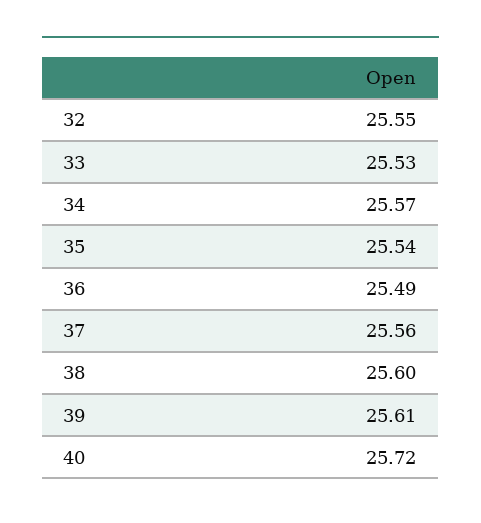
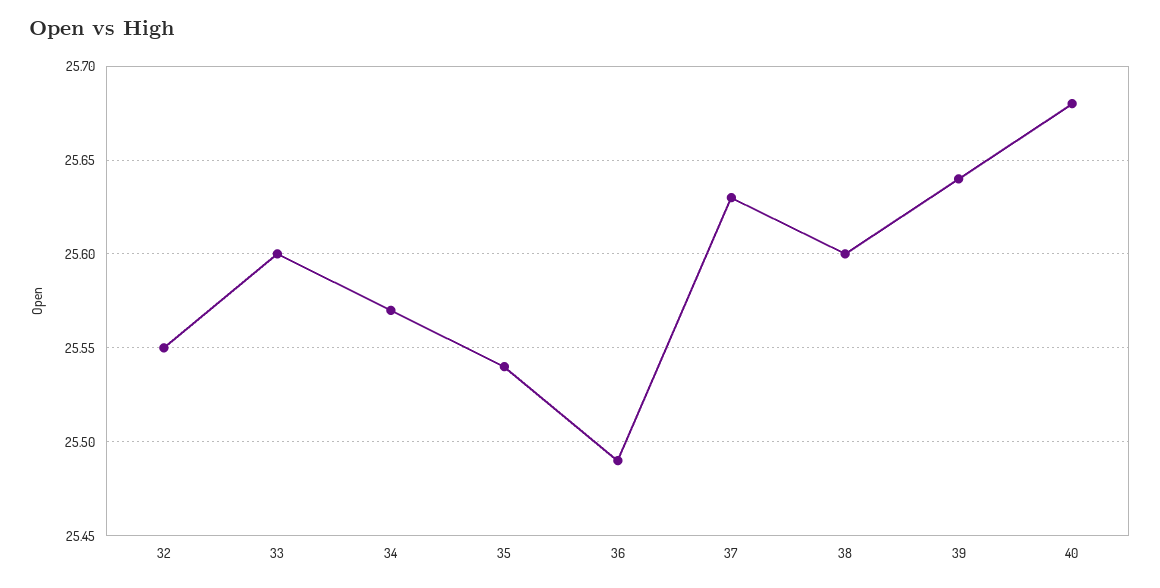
33: 25.53 -> 25.6
37: 25.56 -> 25.63
39: 25.61 -> 25.64
40: 25.72 -> 25.68

